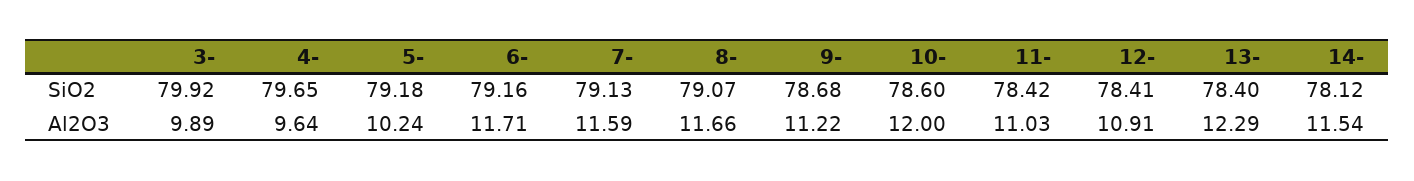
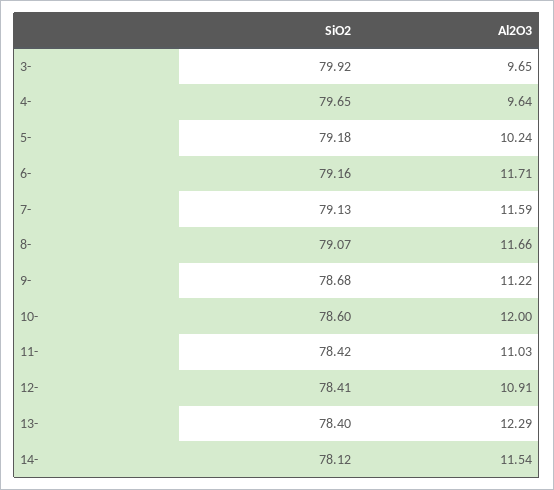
3-, Al2O3: 9.89 -> 9.65

